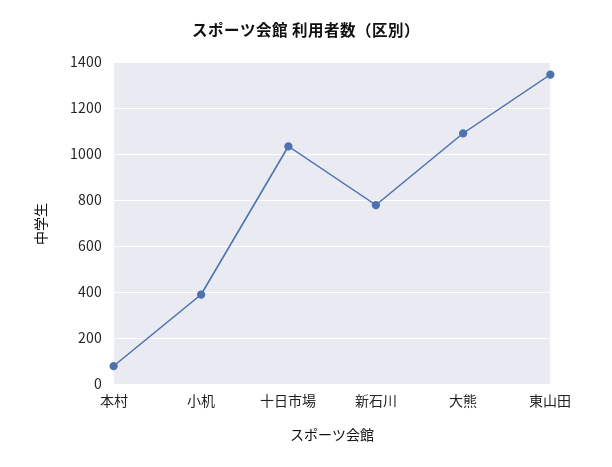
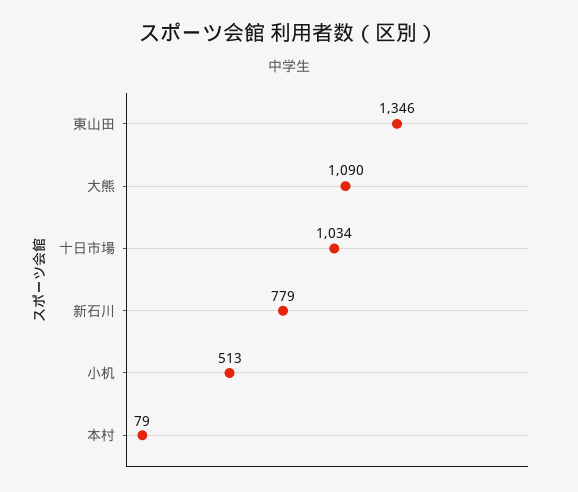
小机: 400 -> 513

